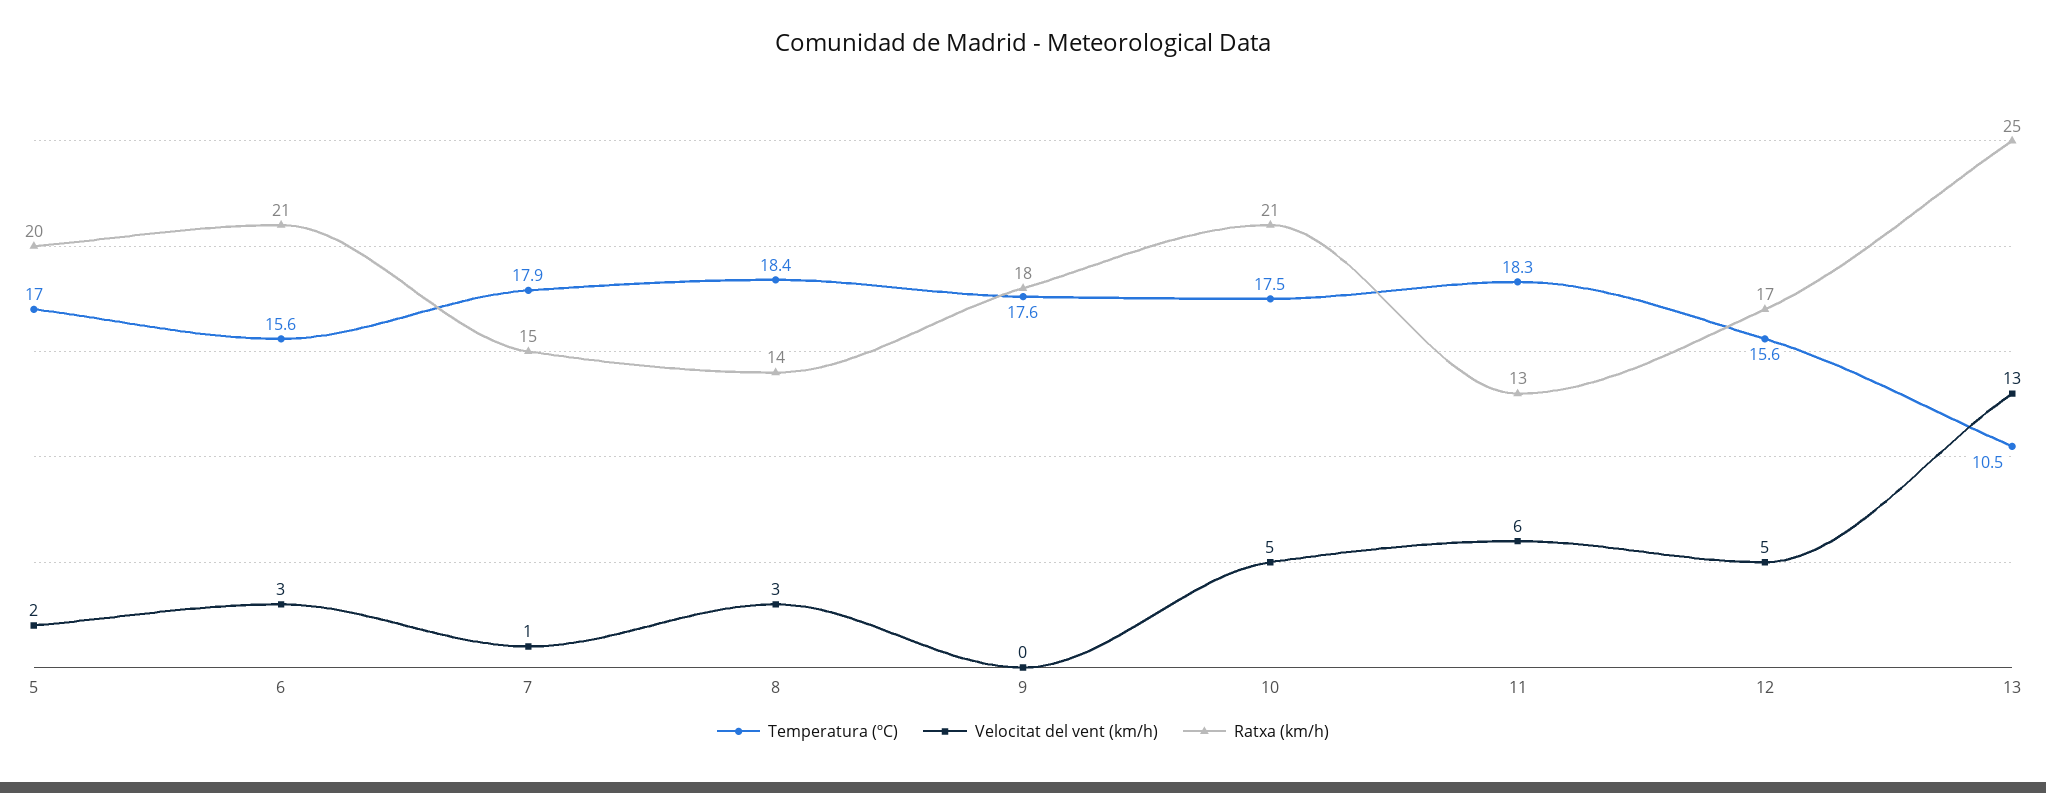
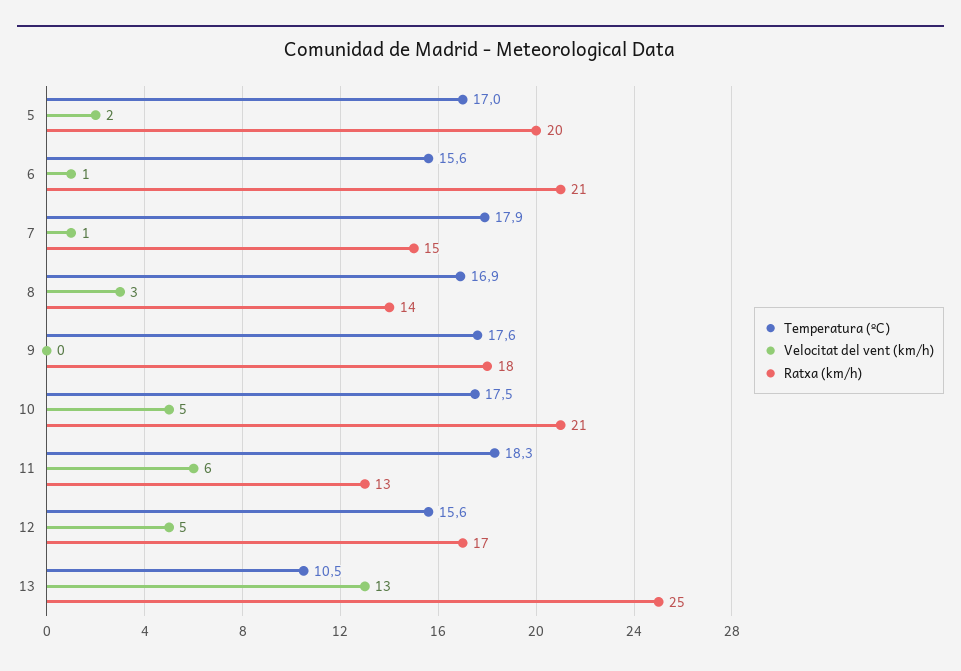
Velocitat del vent (km/h), 6: 3 -> 1
Temperatura (ºC), 8: 18.4 -> 16.9

